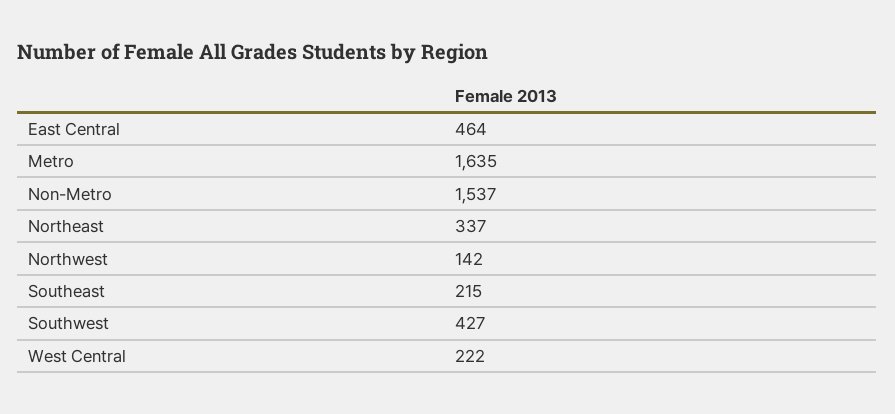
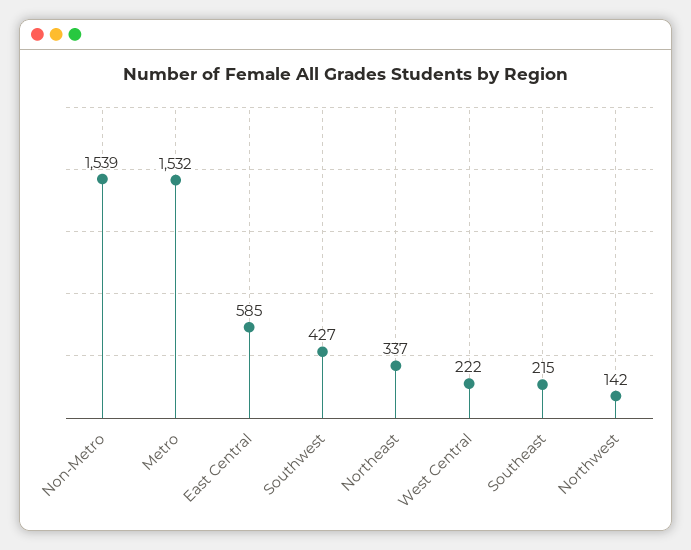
East Central: 464 -> 585
Metro: 1635 -> 1532
Non-Metro: 1537 -> 1539

